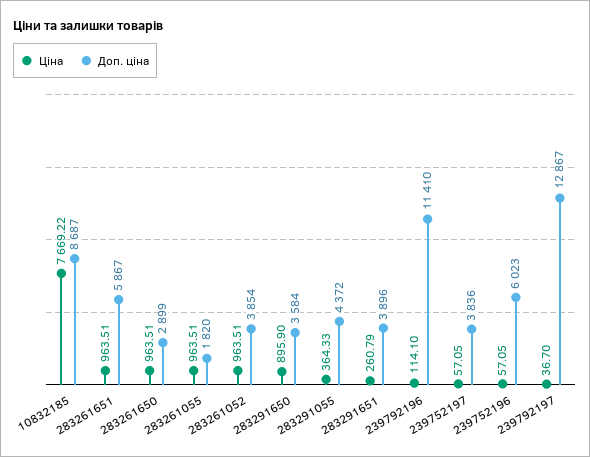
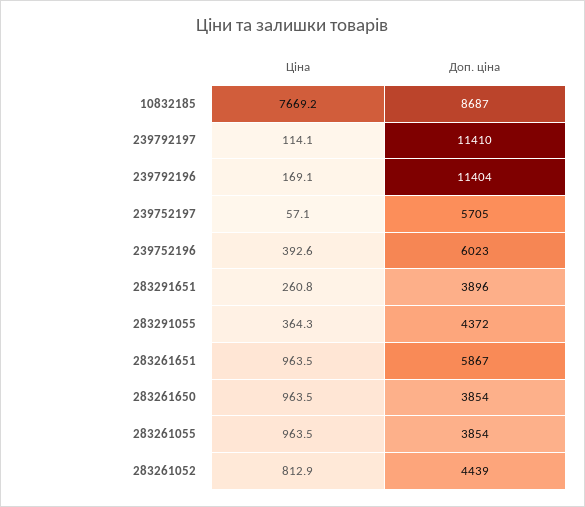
Доп. ціна, 283261650: 2899 -> 3854
Доп. ціна, 283261055: 1820 -> 3854
Ціна, 283261052: 963.51 -> 812.9
Доп. ціна, 283261052: 3854 -> 4439
Ціна, 283291650: 895.9 -> none
Доп. ціна, 283291650: 3584 -> none
Ціна, 239792196: 114.1 -> 169.1
Доп. ціна, 239792196: 11410 -> 11404
Доп. ціна, 239752197: 3836 -> 5705
Ціна, 239752196: 57.05 -> 392.6
Ціна, 239792197: 36.7 -> 114.1
Доп. ціна, 239792197: 12867 -> 11410

